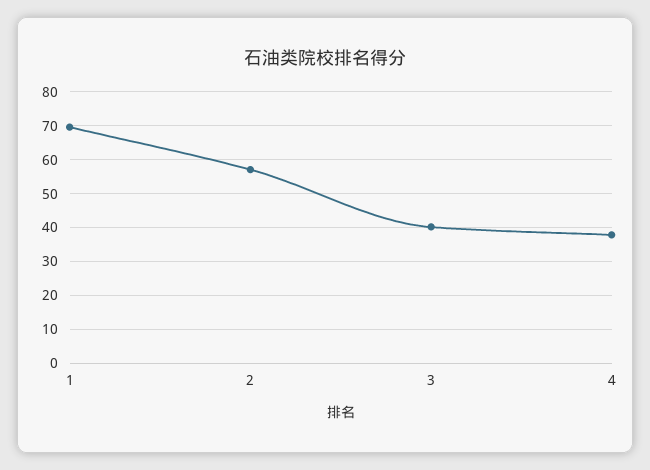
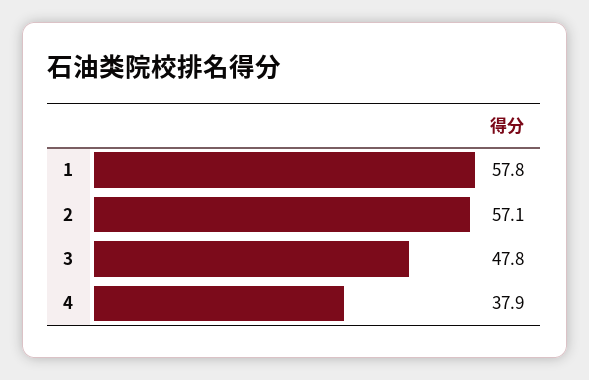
1: 70 -> 57.8
3: 40 -> 47.8

